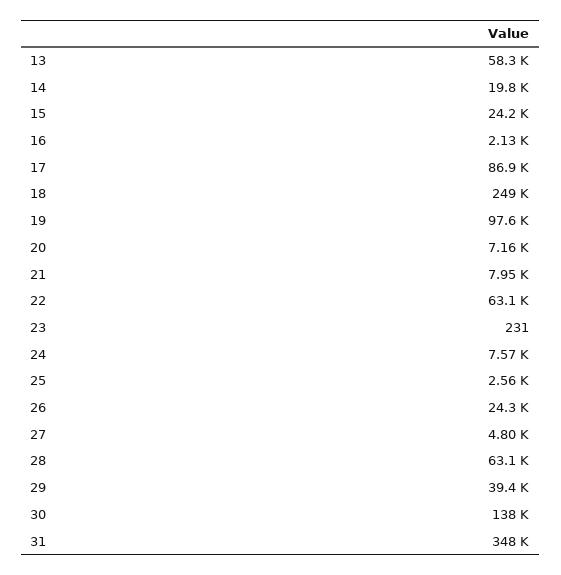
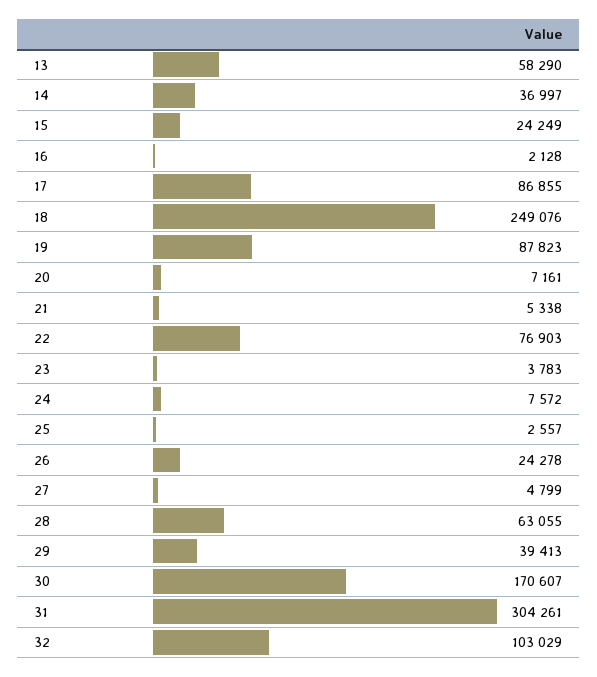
14: 19800 -> 36997
19: 97600 -> 87823
21: 7950 -> 5338
22: 63100 -> 76903
23: 231 -> 3783
30: 138000 -> 170607
31: 348000 -> 304261
32: none -> 103029

